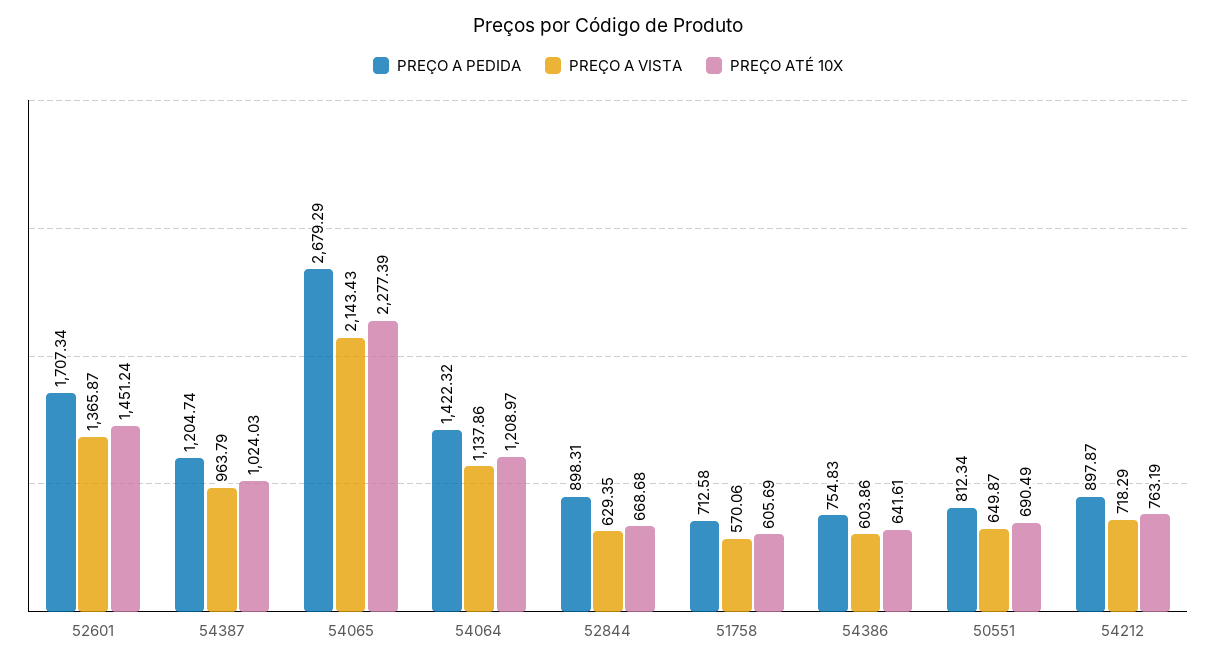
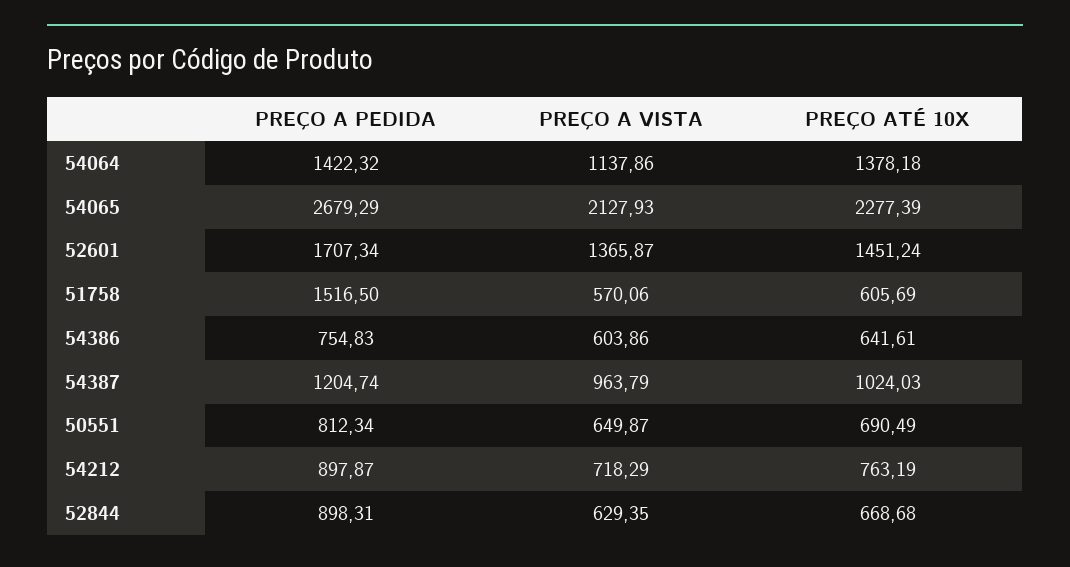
PREÇO A VISTA, 54065: 2143.43 -> 2127.93
PREÇO ATÉ 10X, 54064: 1208.97 -> 1378.18
PREÇO A PEDIDA, 51758: 712.58 -> 1516.5

